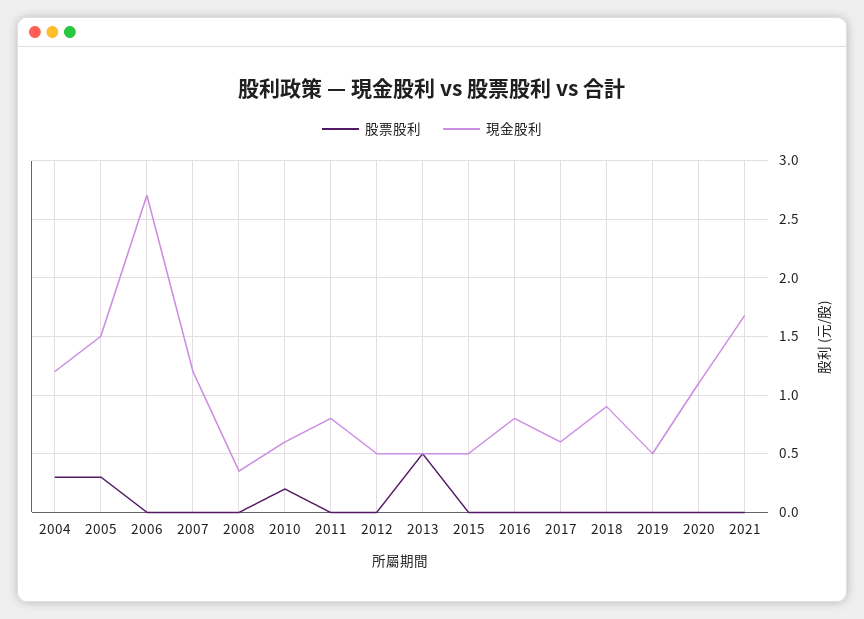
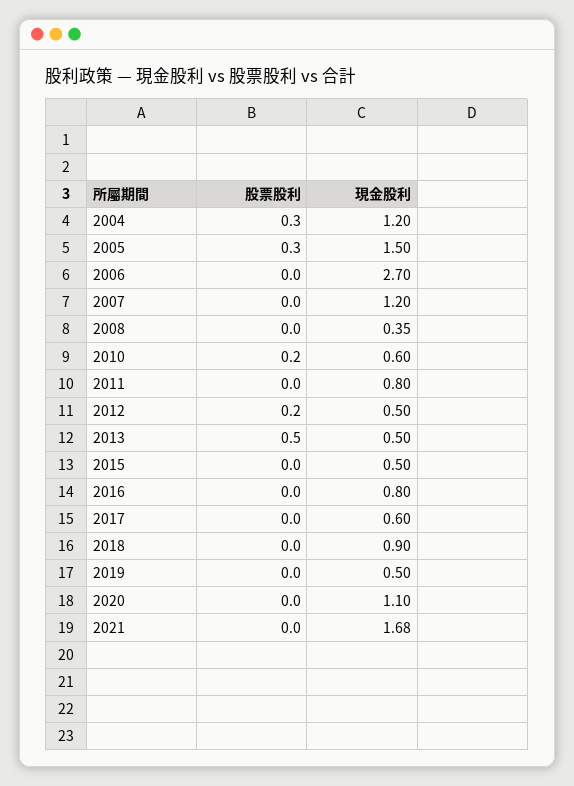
股票股利, 2012: 0 -> 0.2

